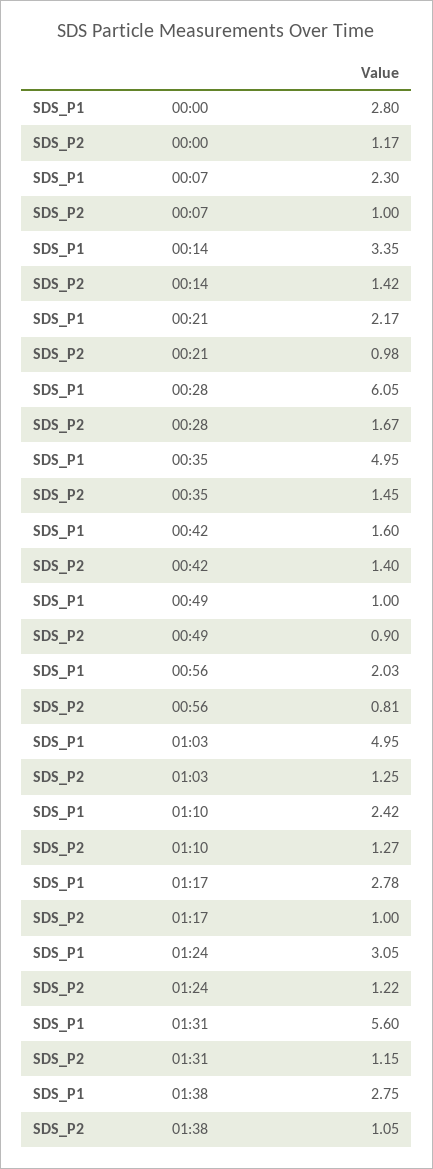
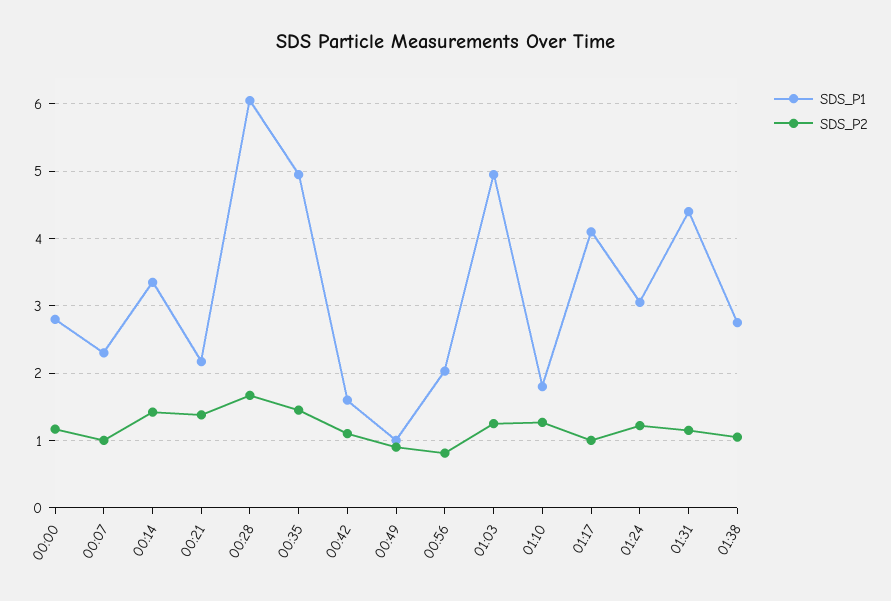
SDS_P2, 00:21: 0.98 -> 1.4
SDS_P2, 00:42: 1.4 -> 1.1
SDS_P1, 01:10: 2.42 -> 1.8
SDS_P1, 01:17: 2.78 -> 4.1
SDS_P1, 01:31: 5.6 -> 4.4

